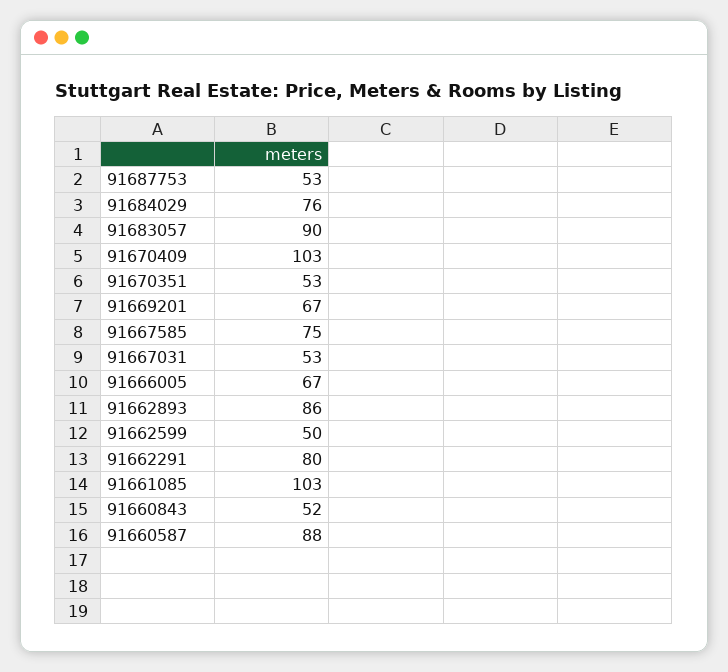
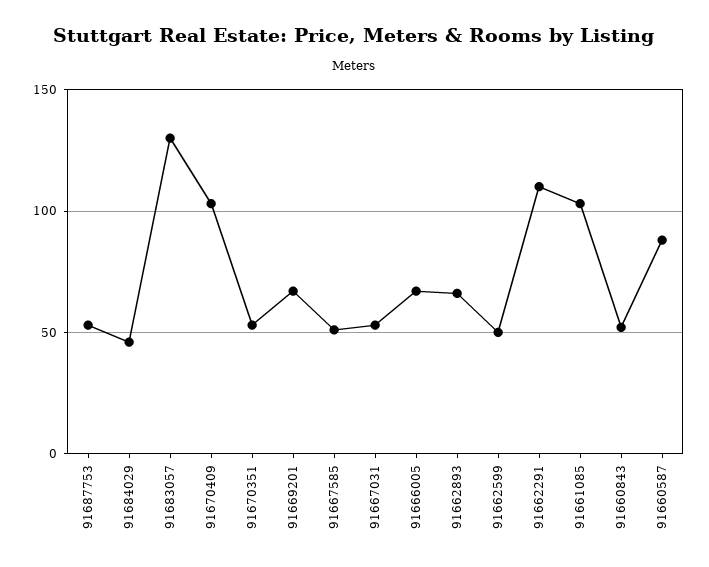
91684029: 76 -> 45
91683057: 90 -> 130
91667585: 75 -> 50
91662893: 86 -> 65
91662291: 80 -> 110

